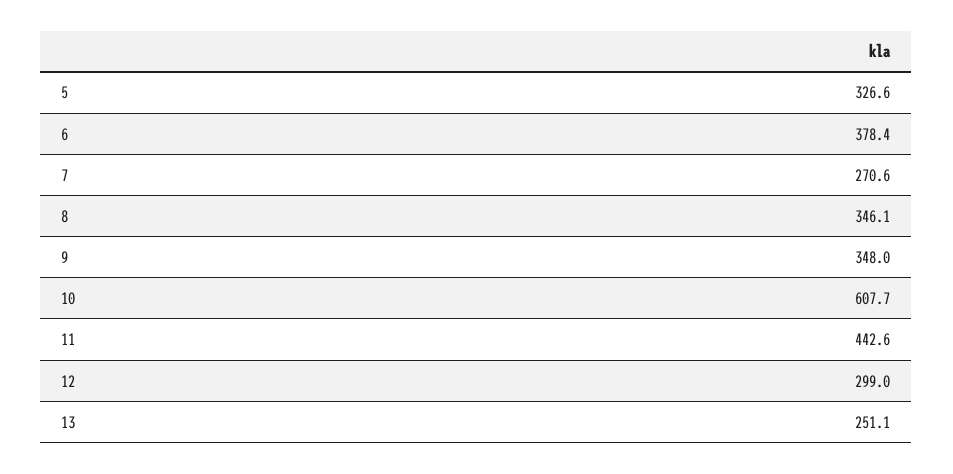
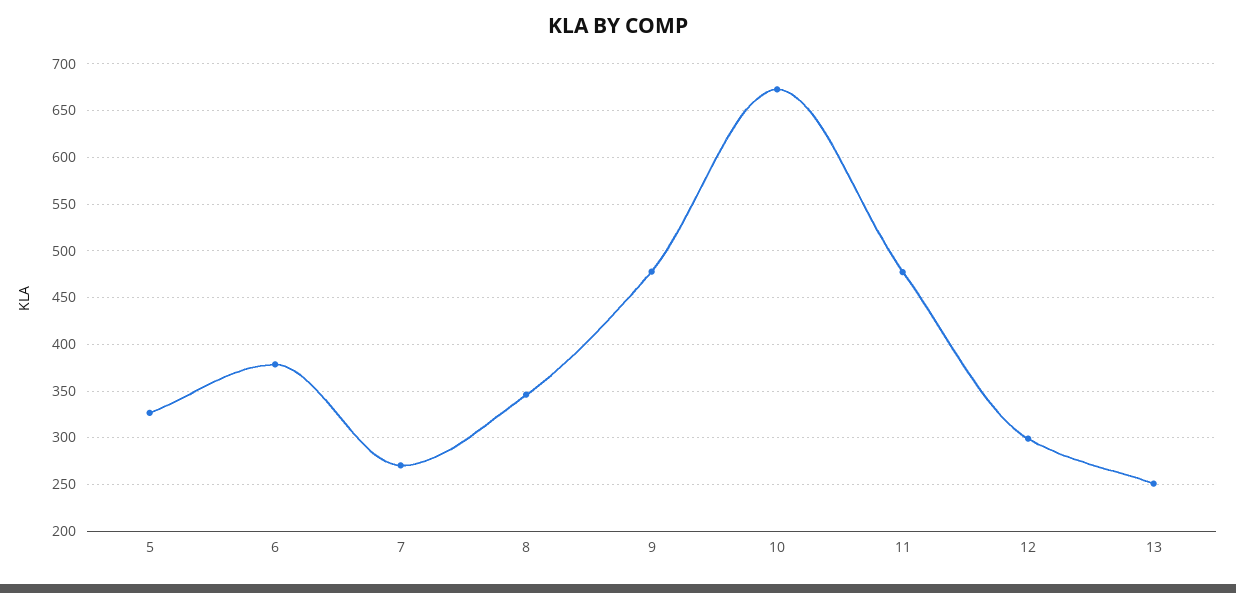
9: 348 -> 480
10: 607.7 -> 670
11: 442.6 -> 480

